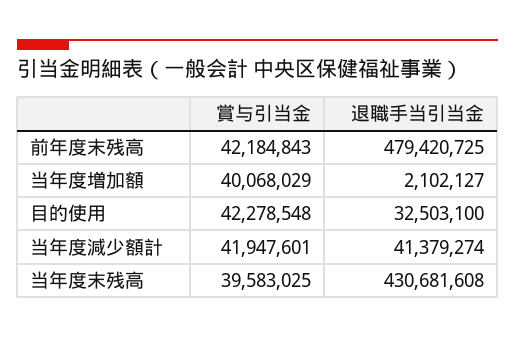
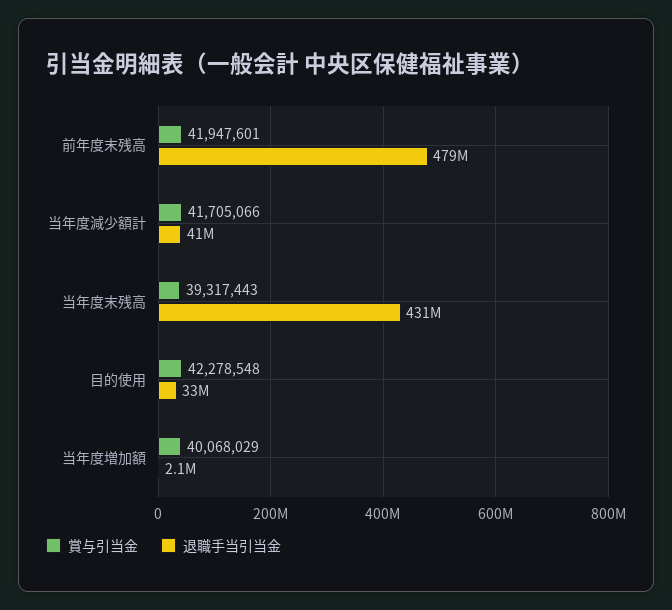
賞与引当金, 前年度末残高: 42184843 -> 41947601
賞与引当金, 当年度減少額計: 41947601 -> 41705066
賞与引当金, 当年度末残高: 39583025 -> 39317443

